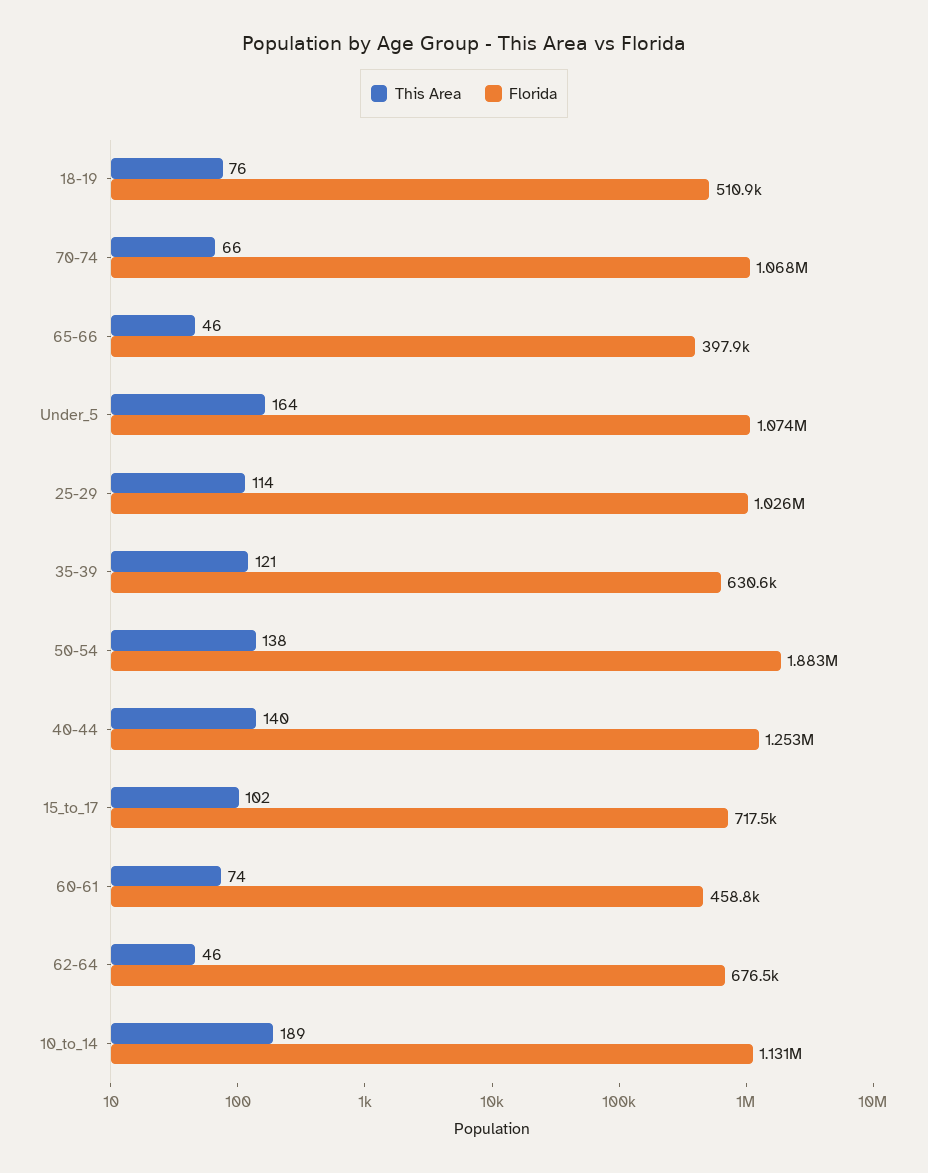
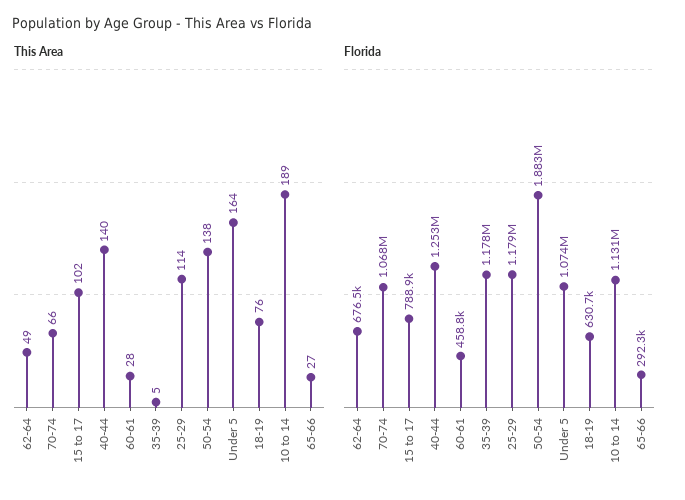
Florida, 18-19: 510900 -> 630700
This Area, 65-66: 46 -> 27
Florida, 65-66: 397900 -> 292300
Florida, 25-29: 1026000 -> 1179000
This Area, 35-39: 121 -> 5
Florida, 35-39: 630600 -> 1178000
Florida, 15_to_17: 717500 -> 788900
This Area, 60-61: 74 -> 28
This Area, 62-64: 46 -> 49

